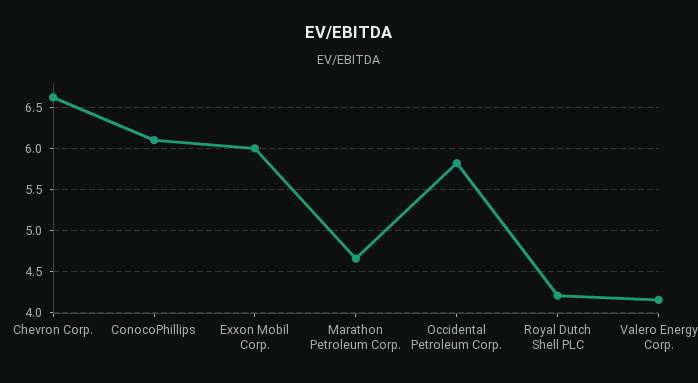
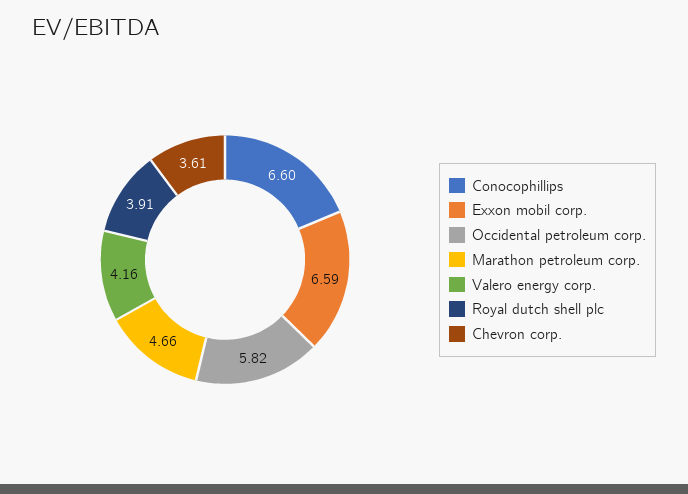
Chevron Corp.: 6.6 -> 3.61
ConocoPhillips: 6.1 -> 6.6
Exxon Mobil Corp.: 6 -> 6.59
Royal Dutch Shell PLC: 4.2 -> 3.91

